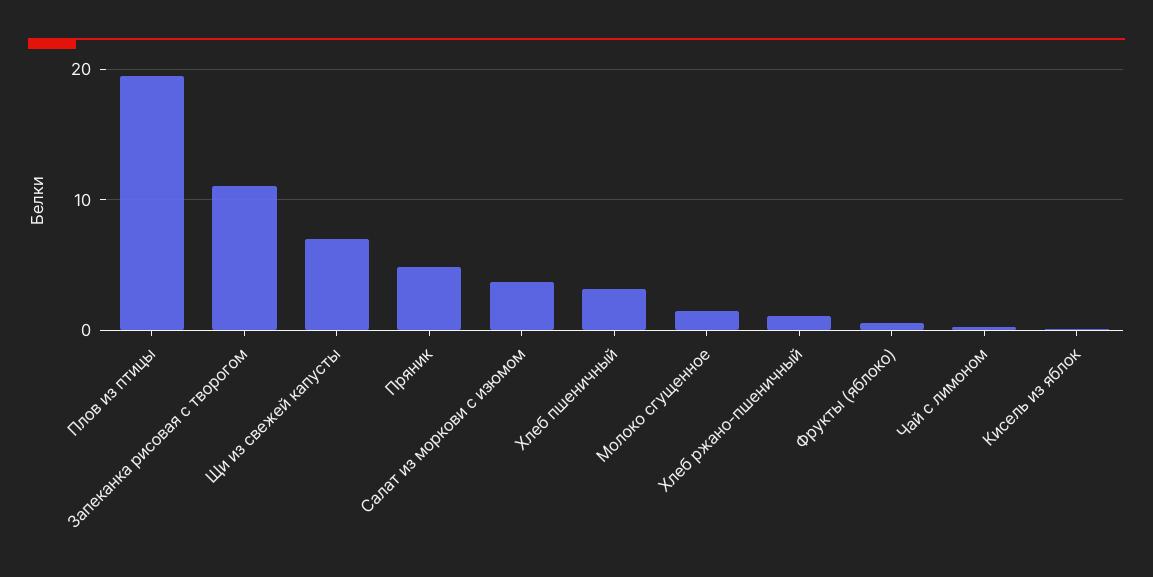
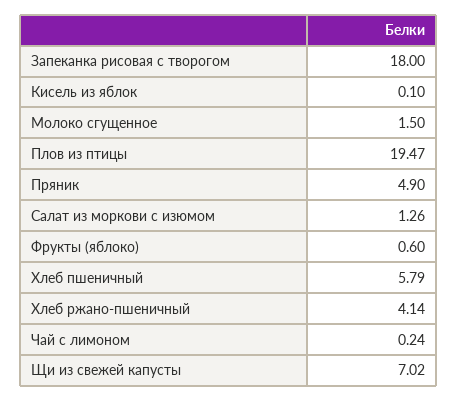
Запеканка рисовая с творогом: 11 -> 18
Салат из моркови с изюмом: 4 -> 1.26
Хлеб пшеничный: 3 -> 5.79
Хлеб ржано-пшеничный: 1 -> 4.14

